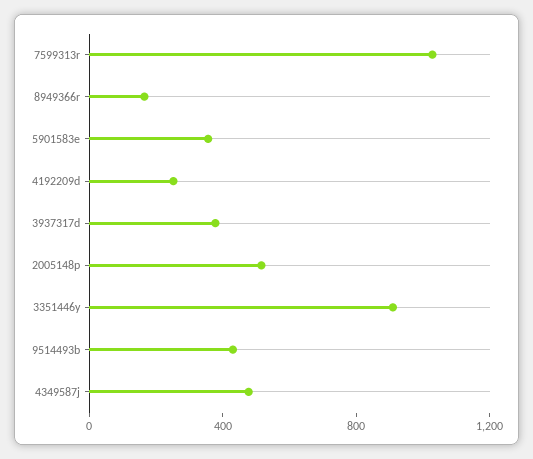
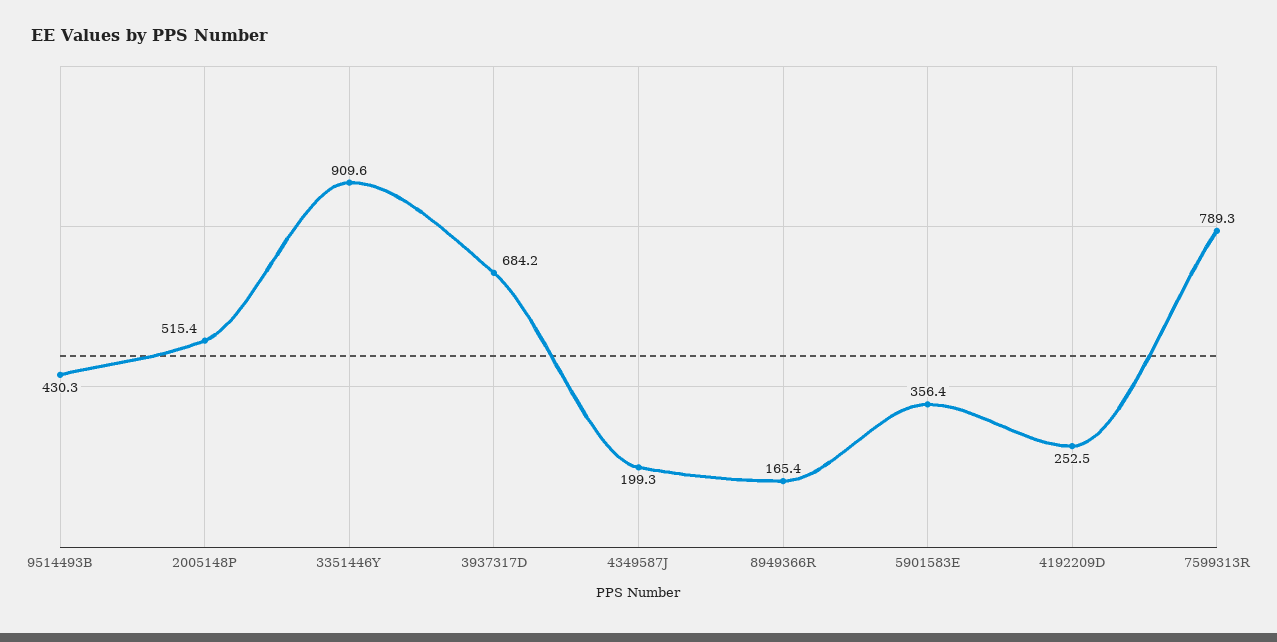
7599313r: 1000 -> 789.3
3937317d: 400 -> 684.2
4349587j: 500 -> 199.3

